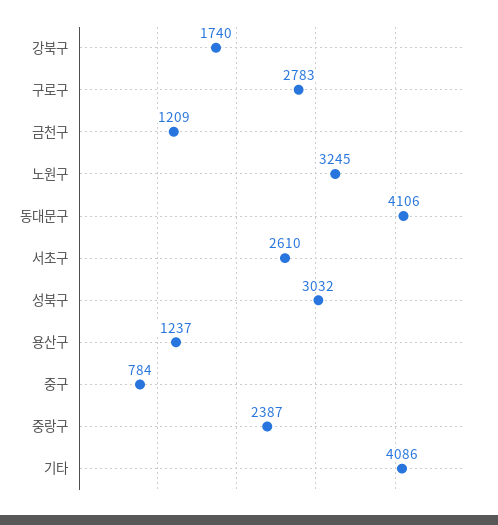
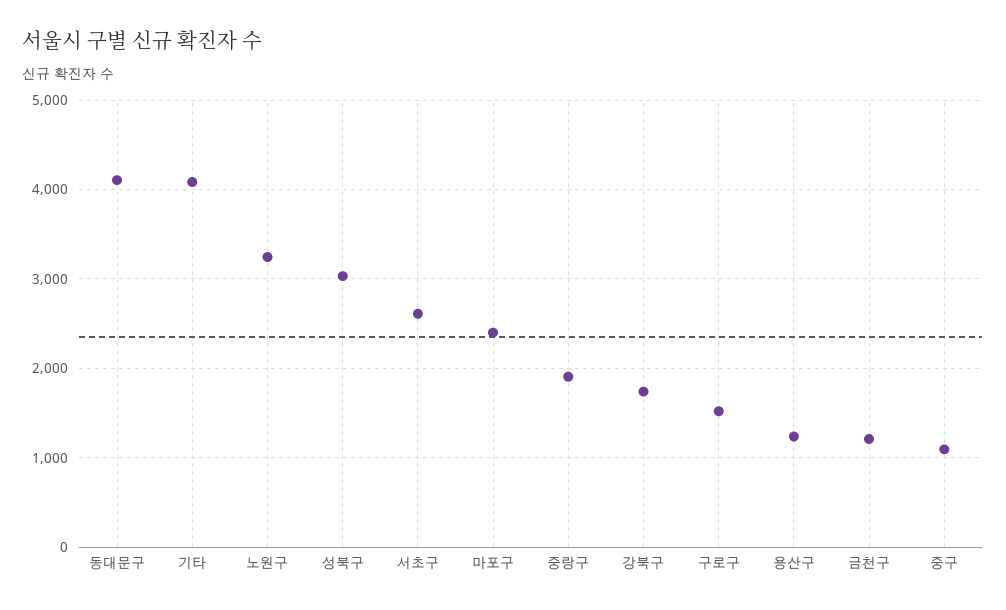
구로구: 2783 -> 1500
중구: 784 -> 1100
중랑구: 2387 -> 1900
마포구: none -> 2400

